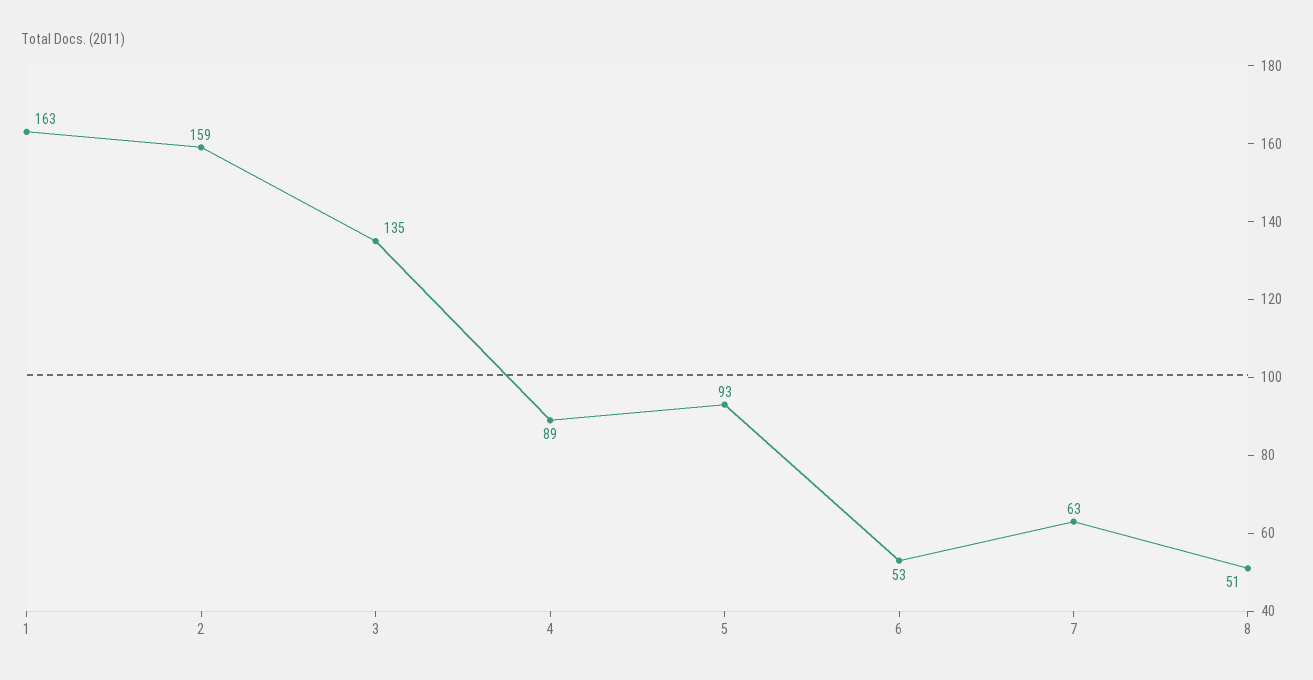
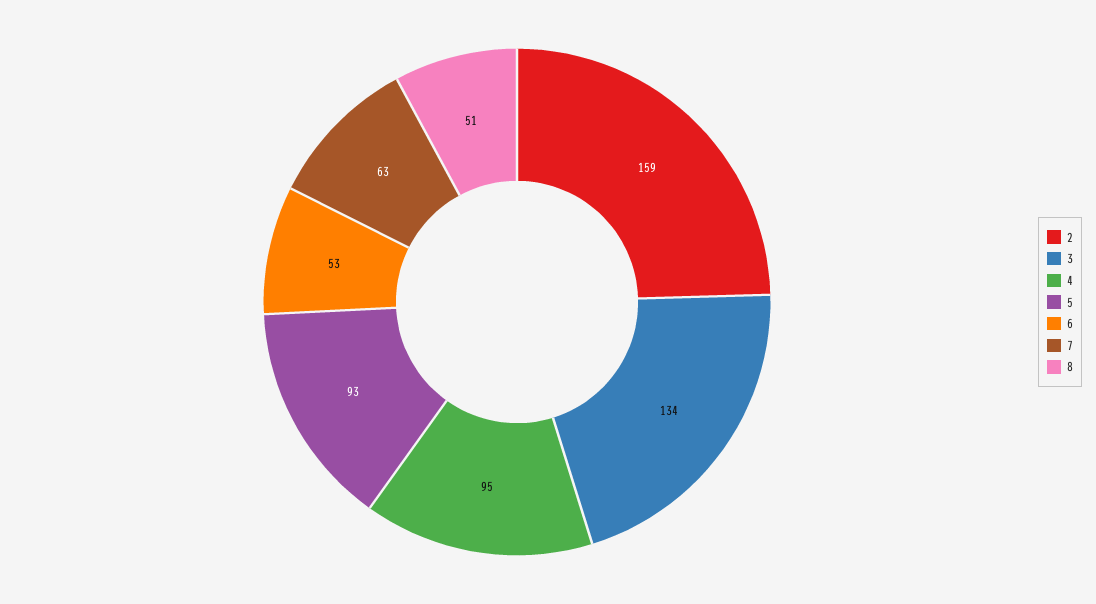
1: 163 -> none
3: 135 -> 134
4: 89 -> 95

